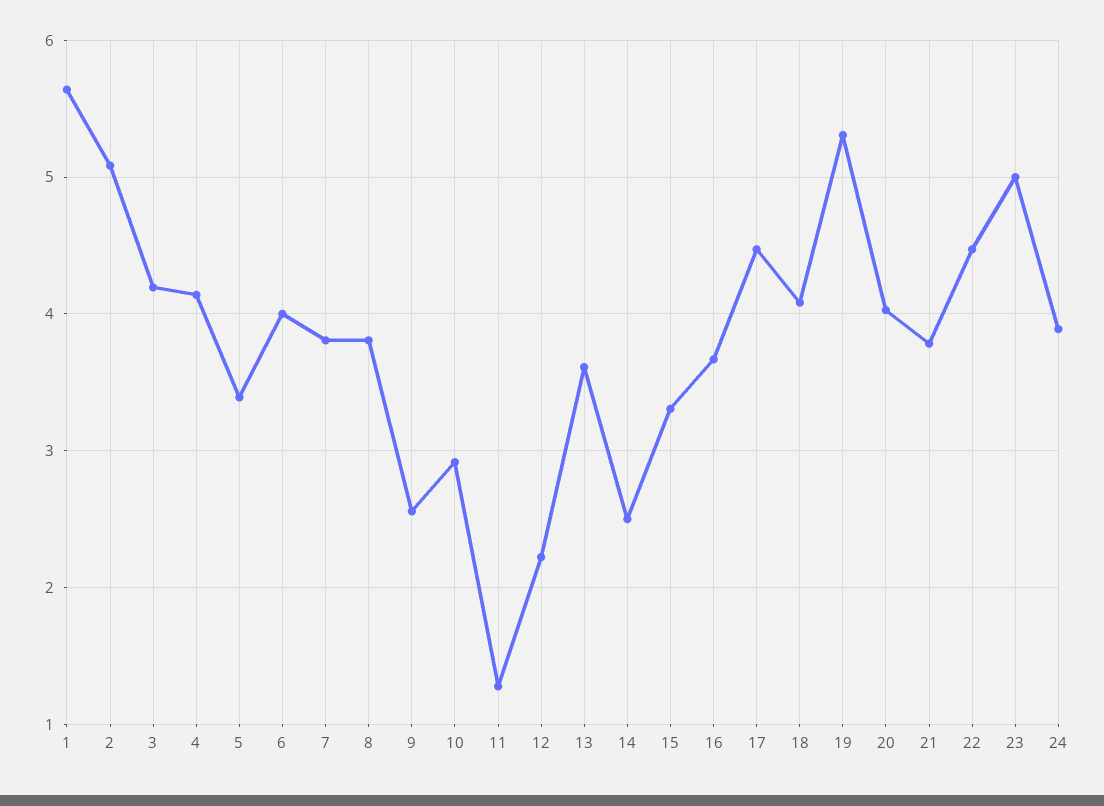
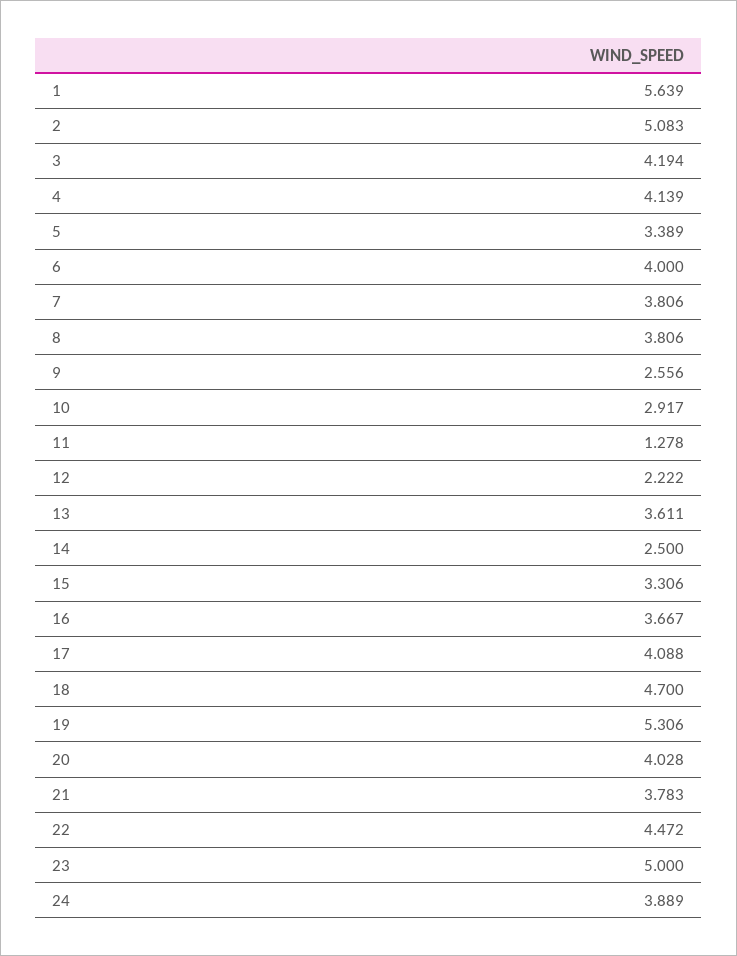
17: 4.5 -> 4.088
18: 4.1 -> 4.7

